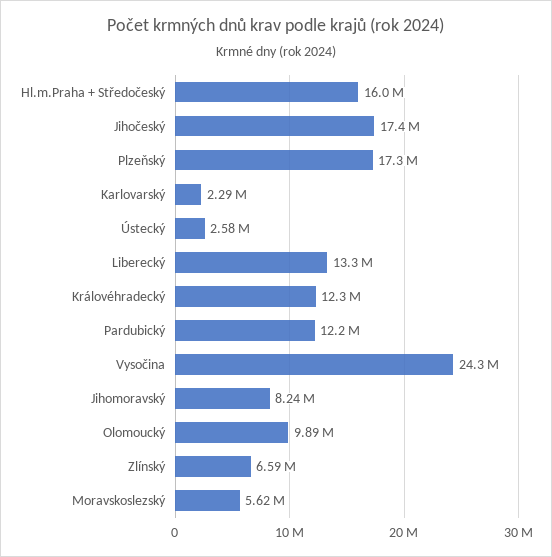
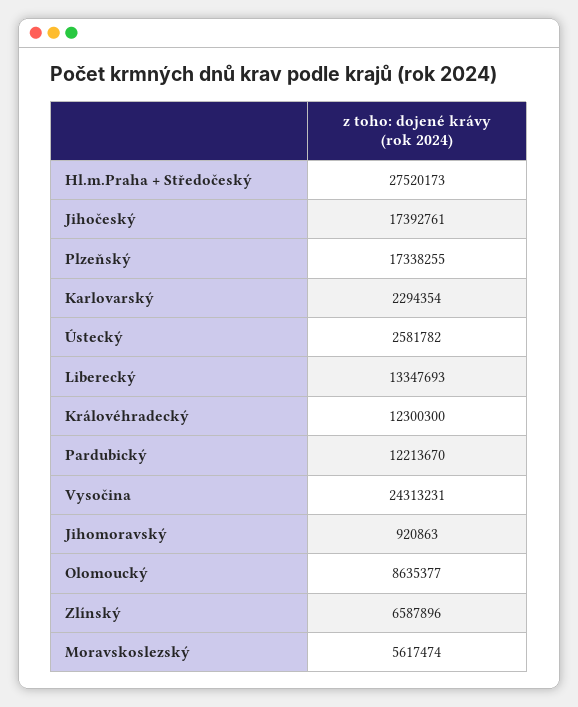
Hl.m.Praha + Středočeský: 16000000 -> 27520173
Jihomoravský: 8240000 -> 920863
Olomoucký: 9890000 -> 8635377

